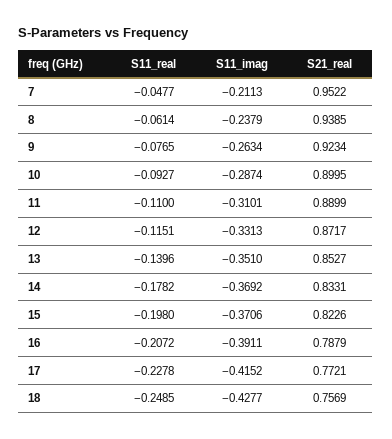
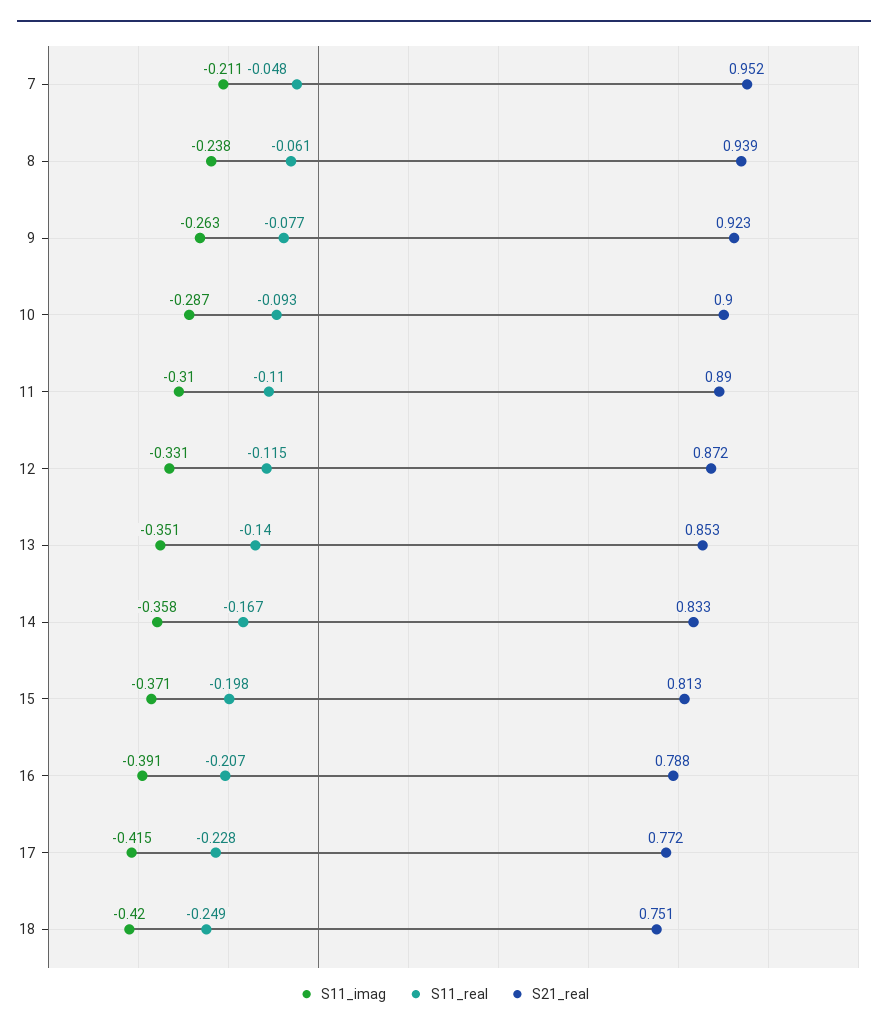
S11_real, 14: -0.1782 -> -0.167
S11_imag, 14: -0.3692 -> -0.358
S21_real, 15: 0.8226 -> 0.813
S11_imag, 18: -0.4277 -> -0.42
S21_real, 18: 0.7569 -> 0.751

